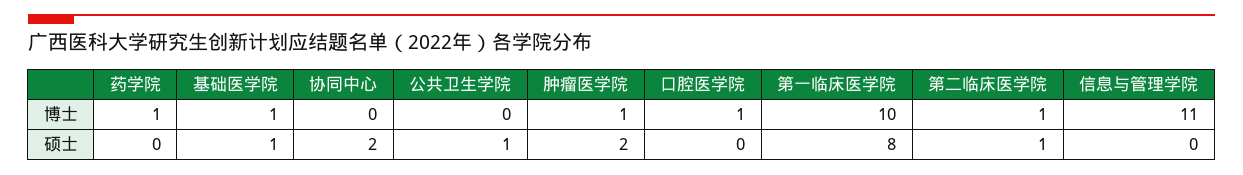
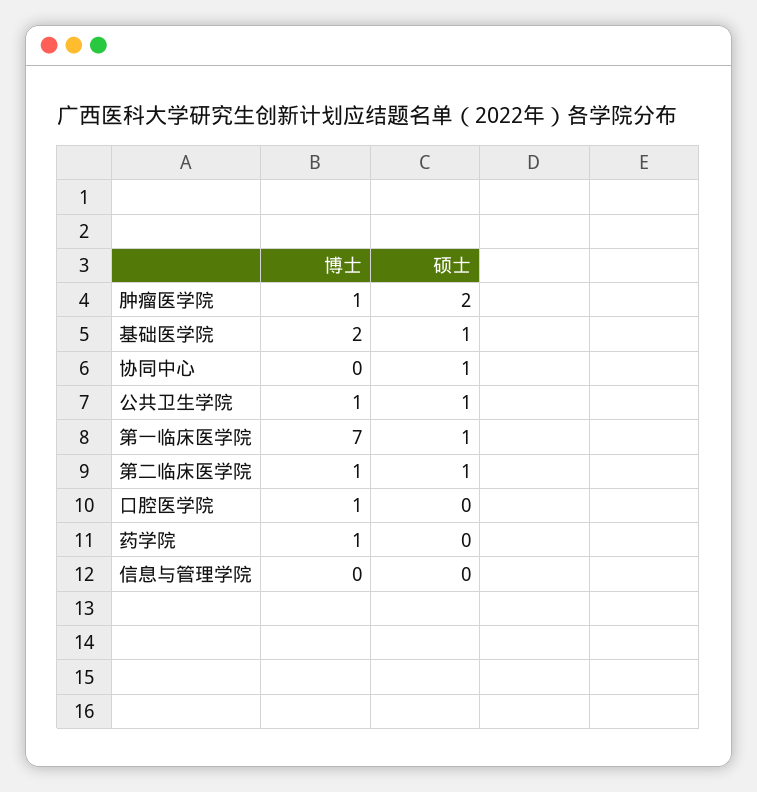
基础医学院, 博士: 1 -> 2
公共卫生学院, 博士: 0 -> 1
第一临床医学院, 博士: 10 -> 7
信息与管理学院, 博士: 11 -> 0
协同中心, 硕士: 2 -> 1
第一临床医学院, 硕士: 8 -> 1

